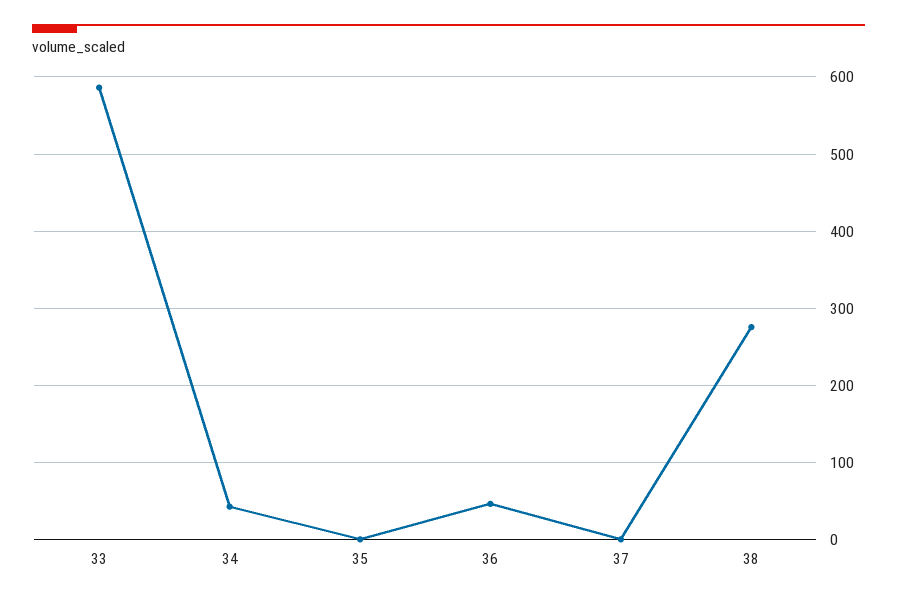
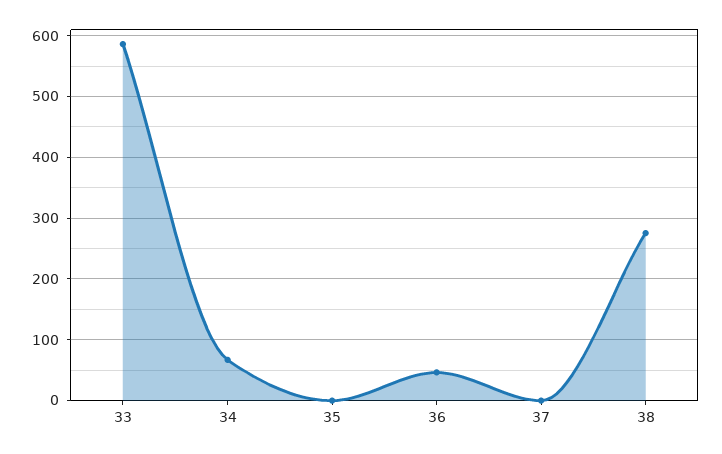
34: 40 -> 70

